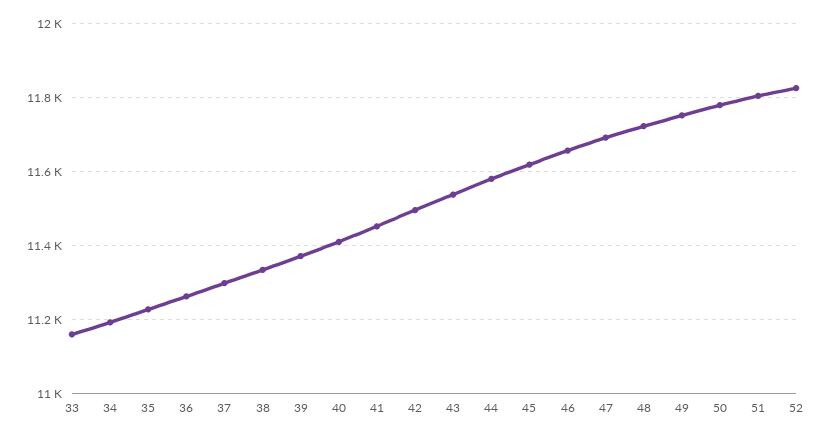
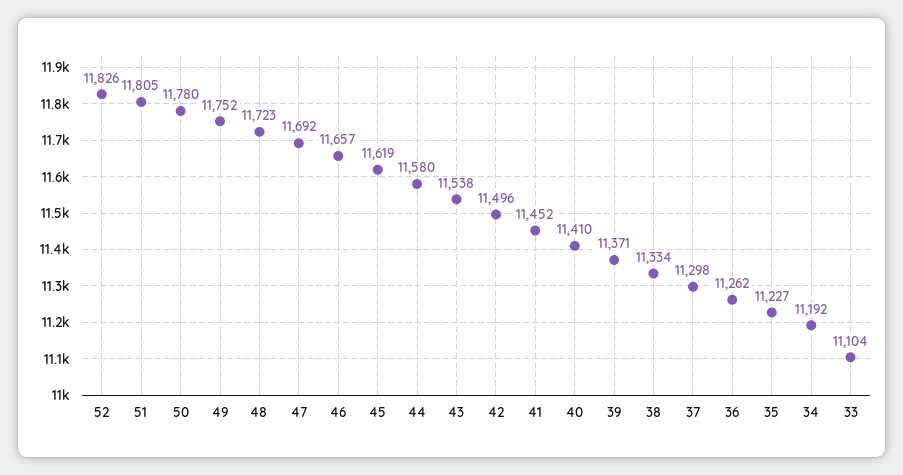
33: 11160 -> 11104

